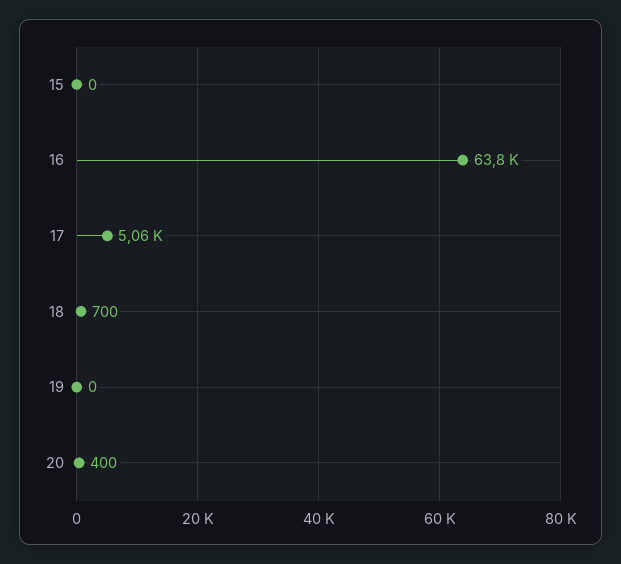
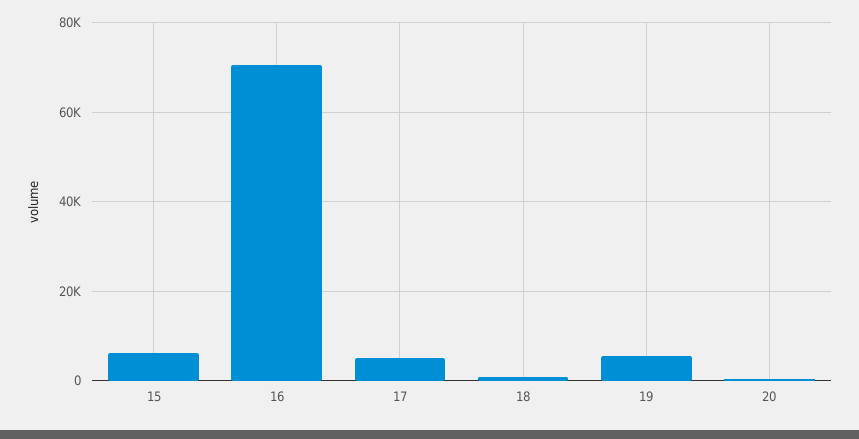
15: 0 -> 6000
16: 63800 -> 70000
19: 0 -> 6000

